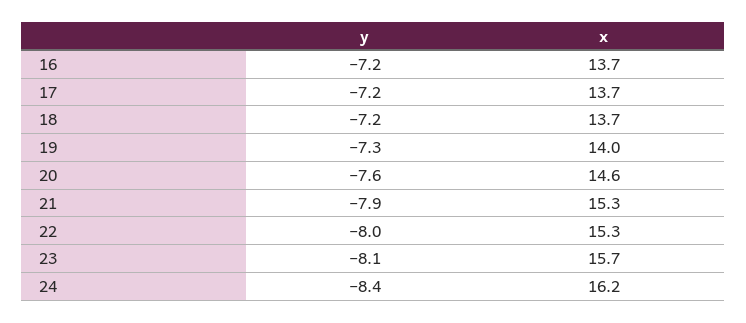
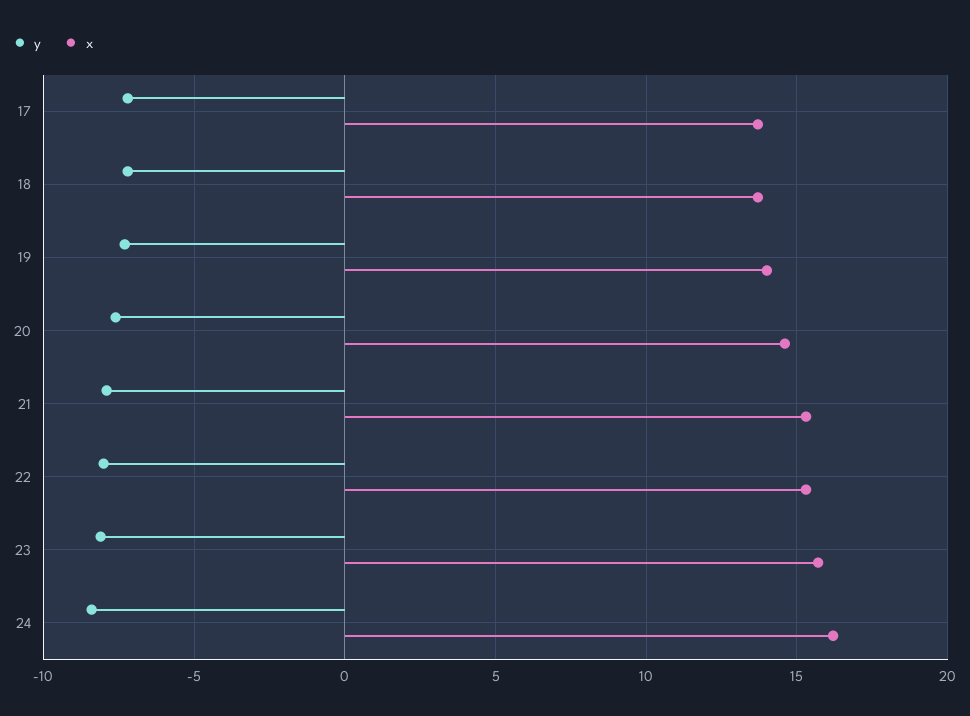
y, 16: -7.2 -> none
x, 16: 13.7 -> none

